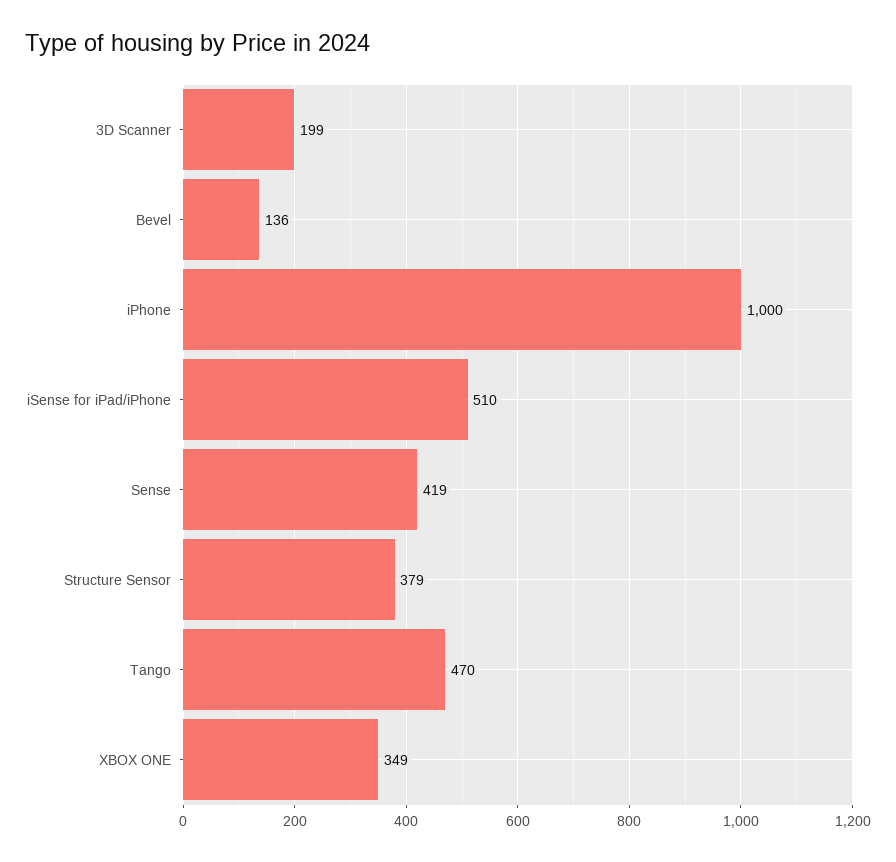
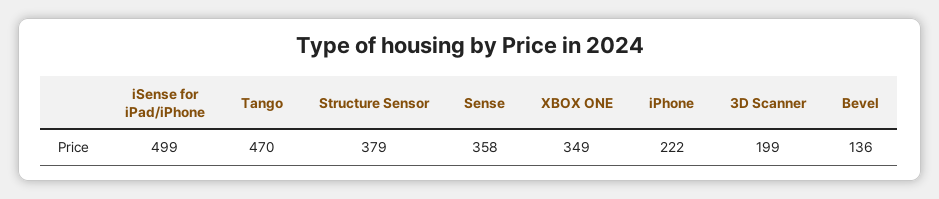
iPhone: 1000 -> 222
iSense for iPad/iPhone: 510 -> 499
Sense: 419 -> 358

